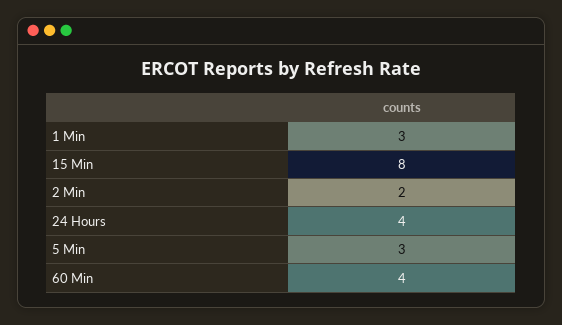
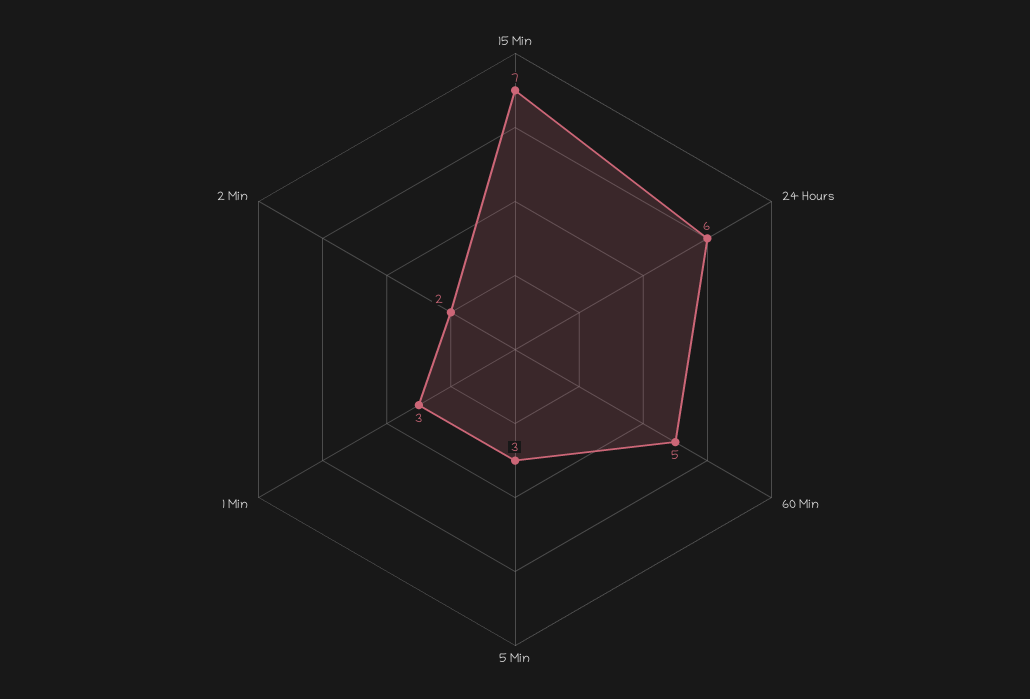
15 Min: 8 -> 7
24 Hours: 4 -> 6
60 Min: 4 -> 5

